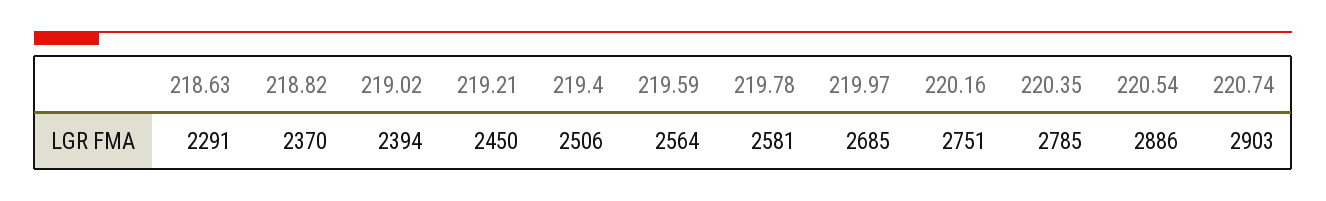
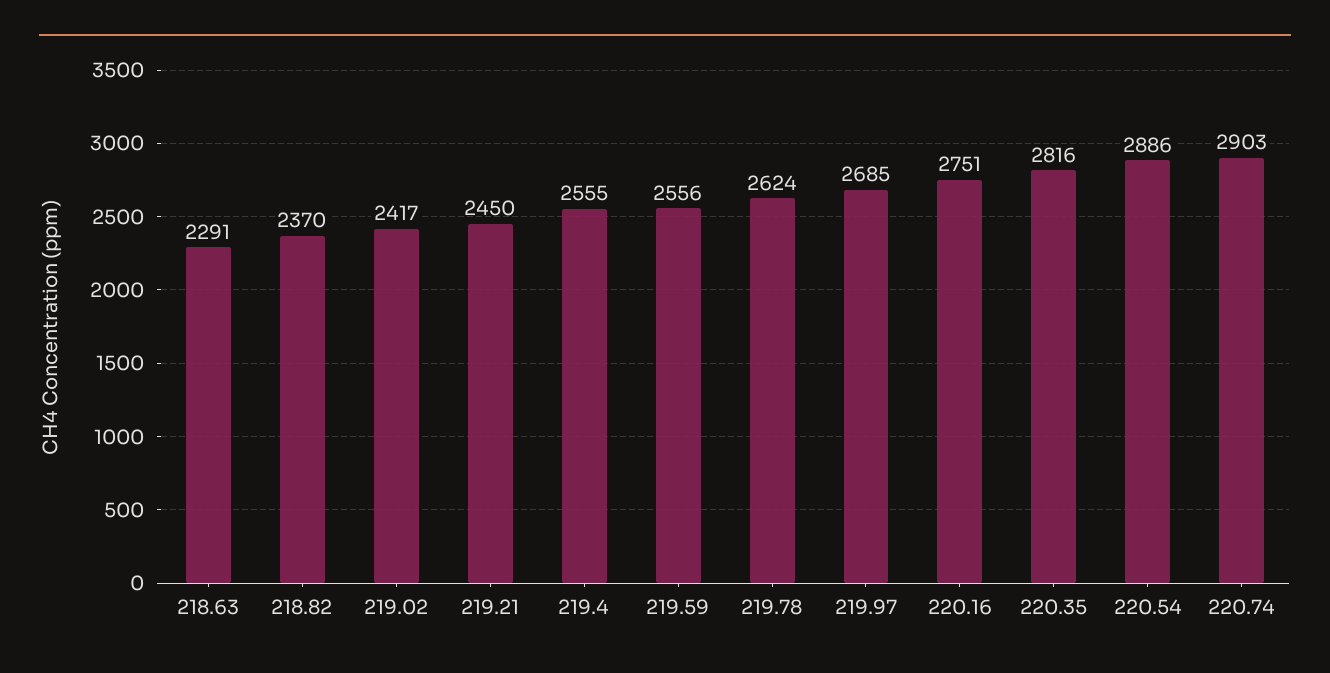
219.02: 2394 -> 2417
219.4: 2506 -> 2555
219.59: 2564 -> 2556
219.78: 2581 -> 2624
220.35: 2785 -> 2816

